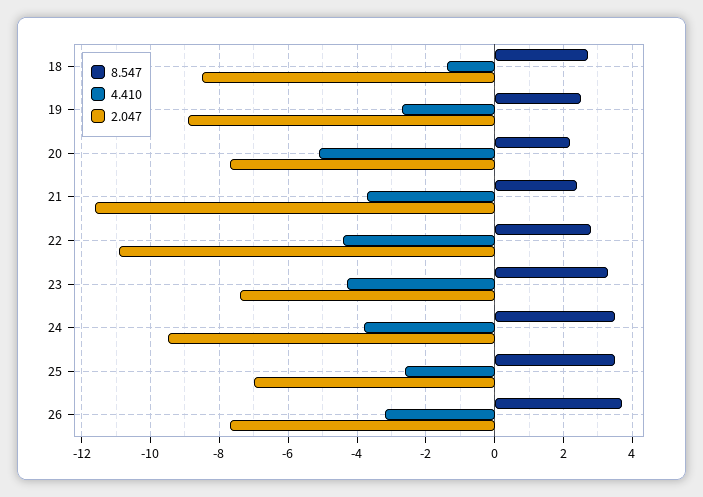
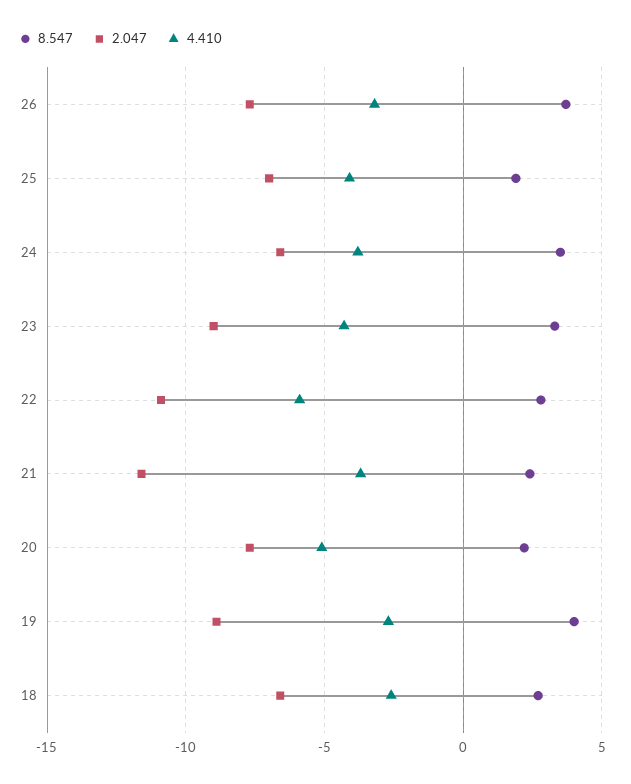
4.410, 18: -1.5 -> -2.5
2.047, 18: -8.5 -> -6.5
8.547, 19: 2.5 -> 4
4.410, 22: -4.5 -> -6
2.047, 23: -7.5 -> -9
2.047, 24: -9.5 -> -6.5
8.547, 25: 3.5 -> 2
4.410, 25: -2.5 -> -4

